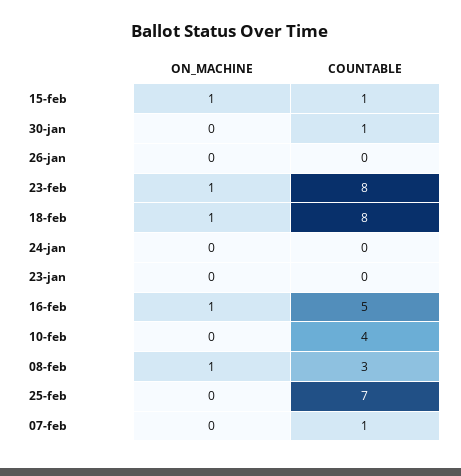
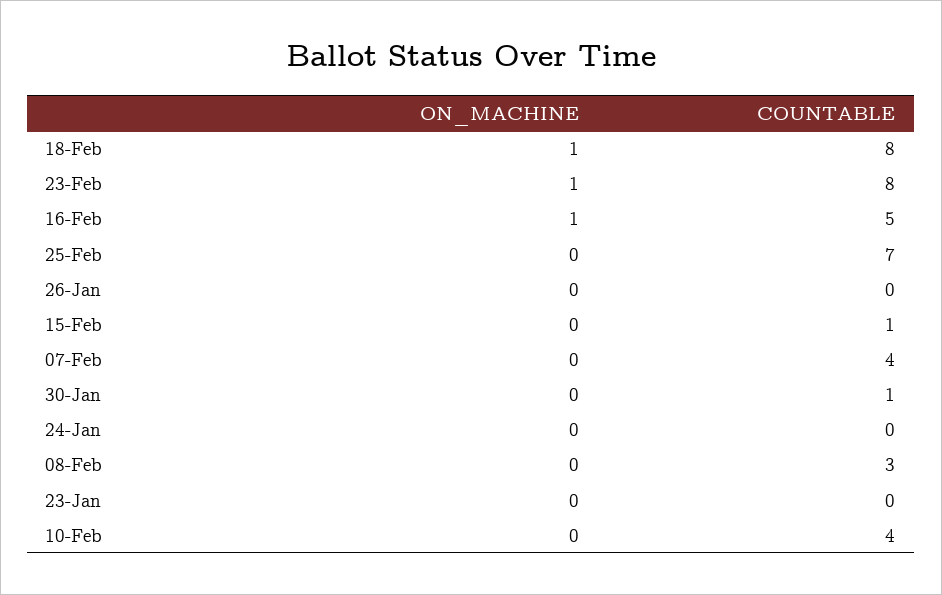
ON_MACHINE, 15-feb: 1 -> 0
ON_MACHINE, 08-feb: 1 -> 0
COUNTABLE, 07-feb: 1 -> 4

